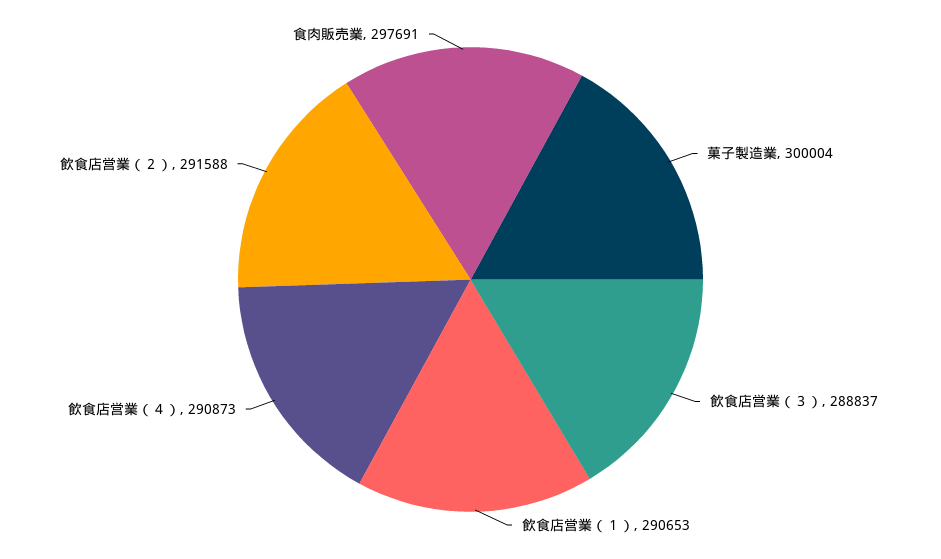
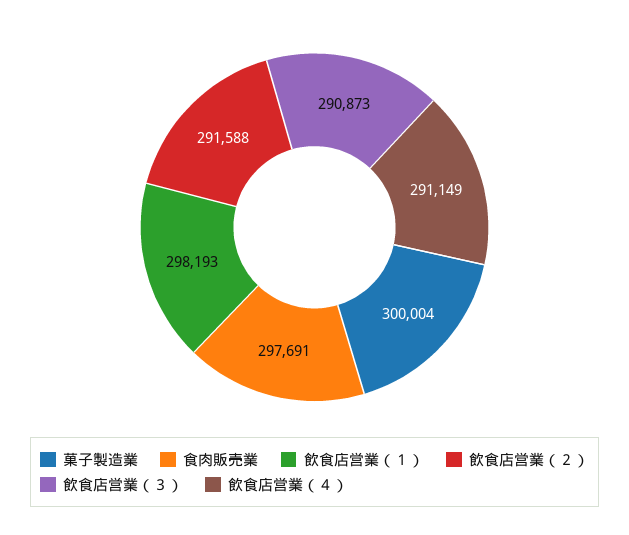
飲食店営業（３）: 288837 -> 290873
飲食店営業（１）: 290653 -> 298193
飲食店営業（４）: 290873 -> 291149

